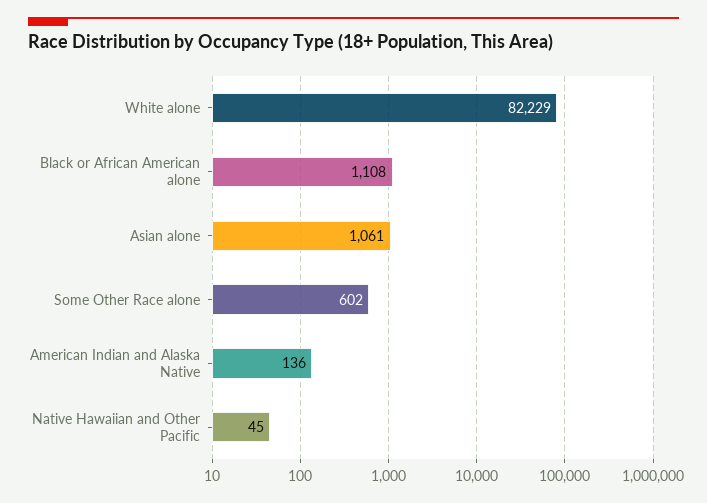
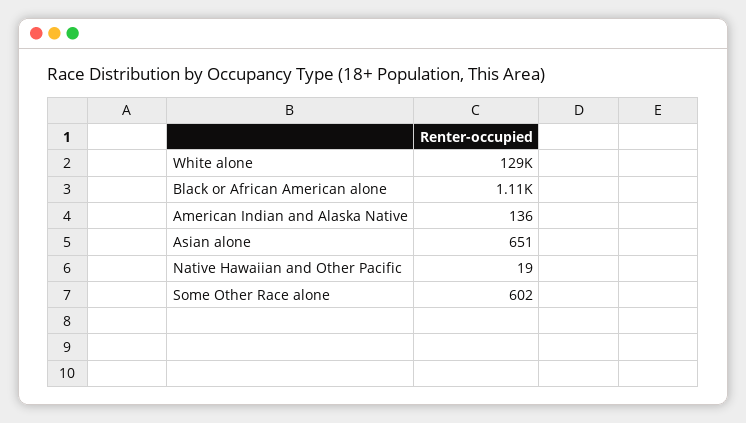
White alone: 82229 -> 129000
Asian alone: 1061 -> 651
Native Hawaiian and Other Pacific: 45 -> 19

